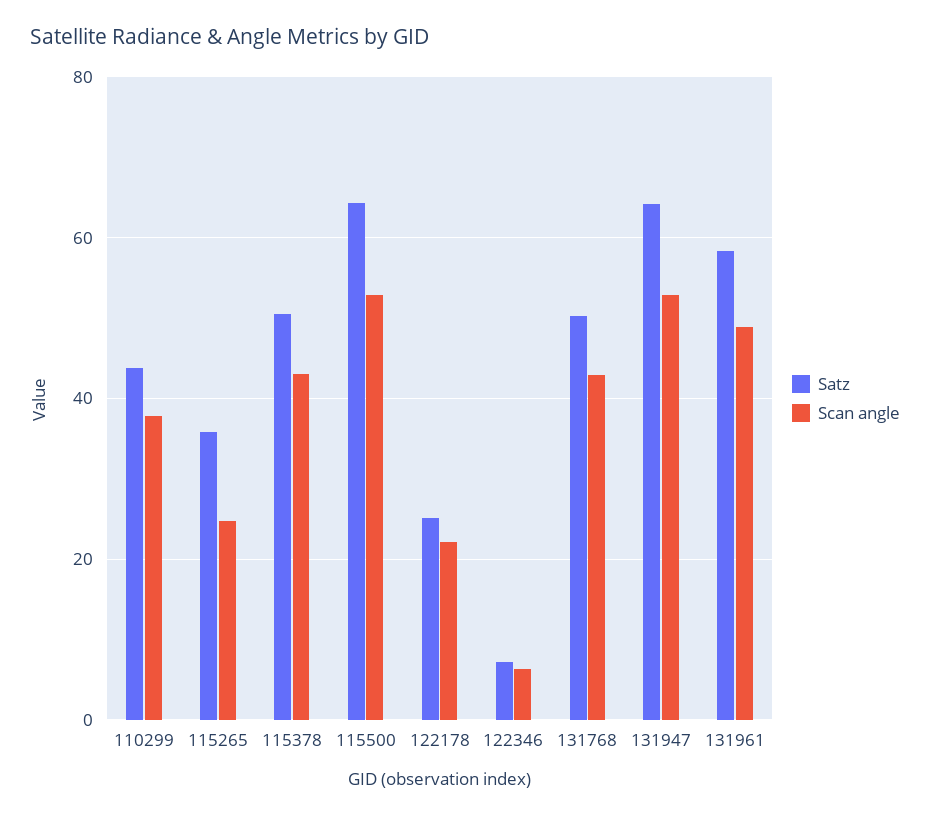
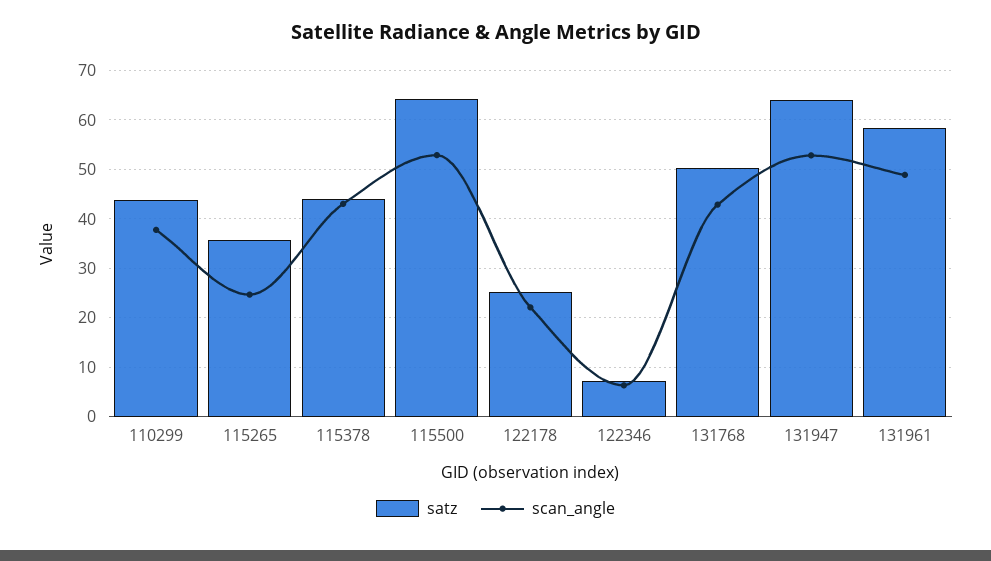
Satz, 115378: 50 -> 44

